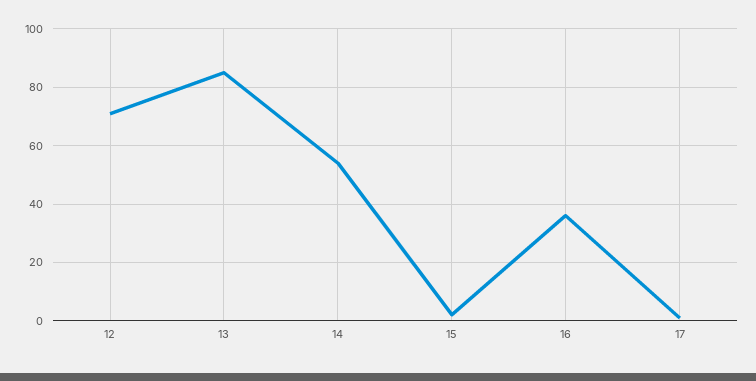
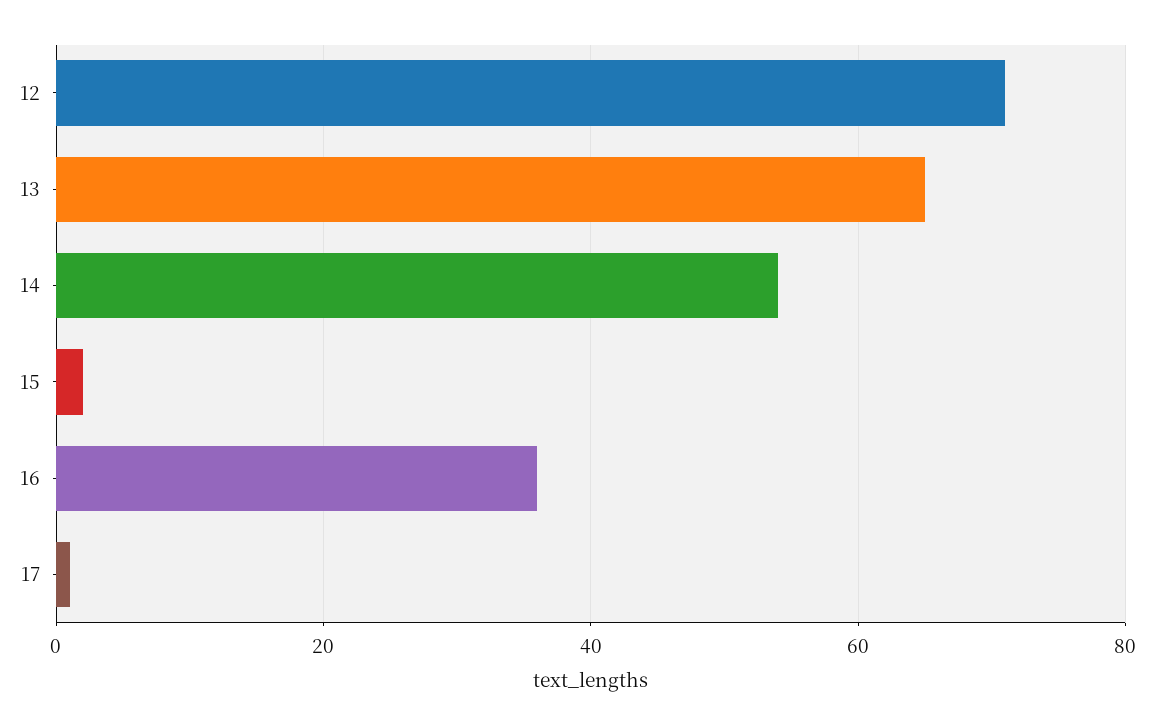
13: 85 -> 65

